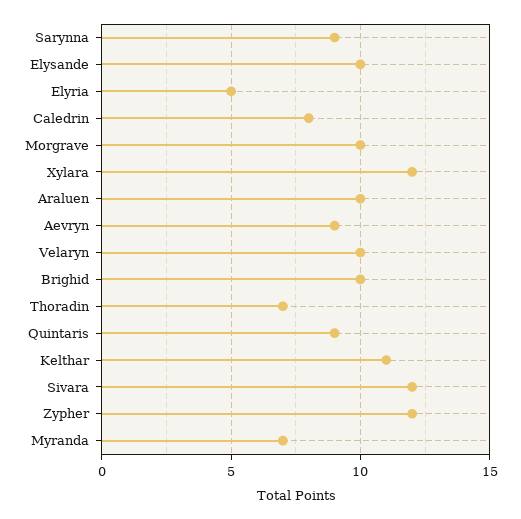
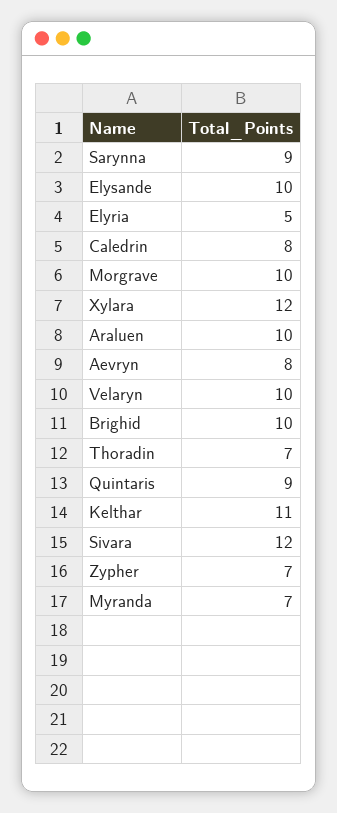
Aevryn: 9 -> 8
Zypher: 12 -> 7

